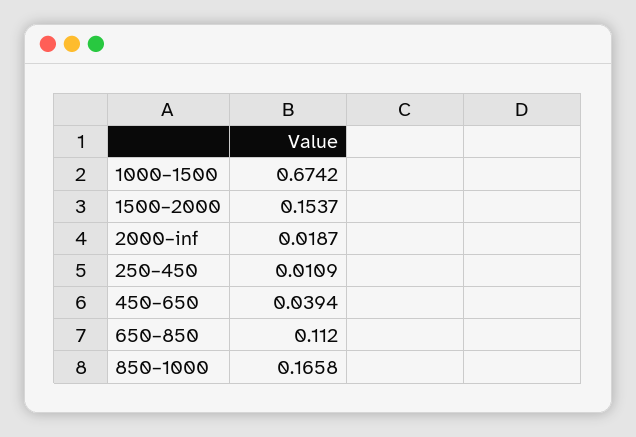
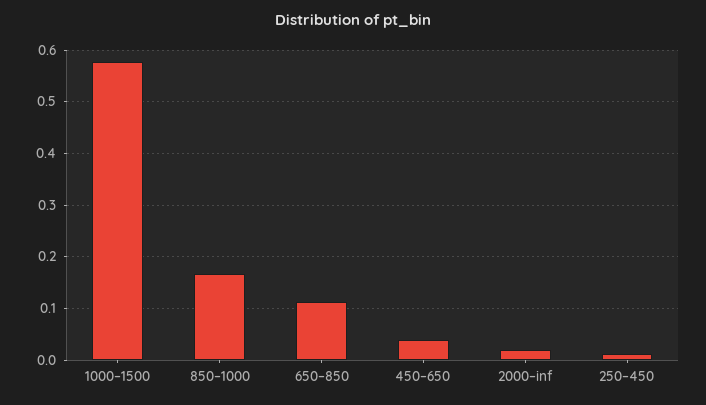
1000–1500: 0.6742 -> 0.58
1500–2000: 0.1537 -> none

